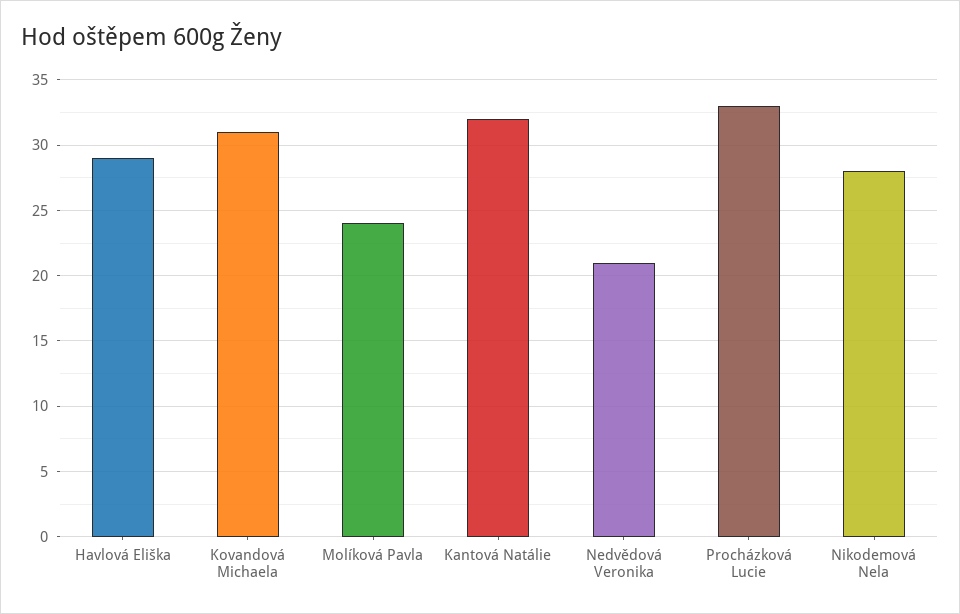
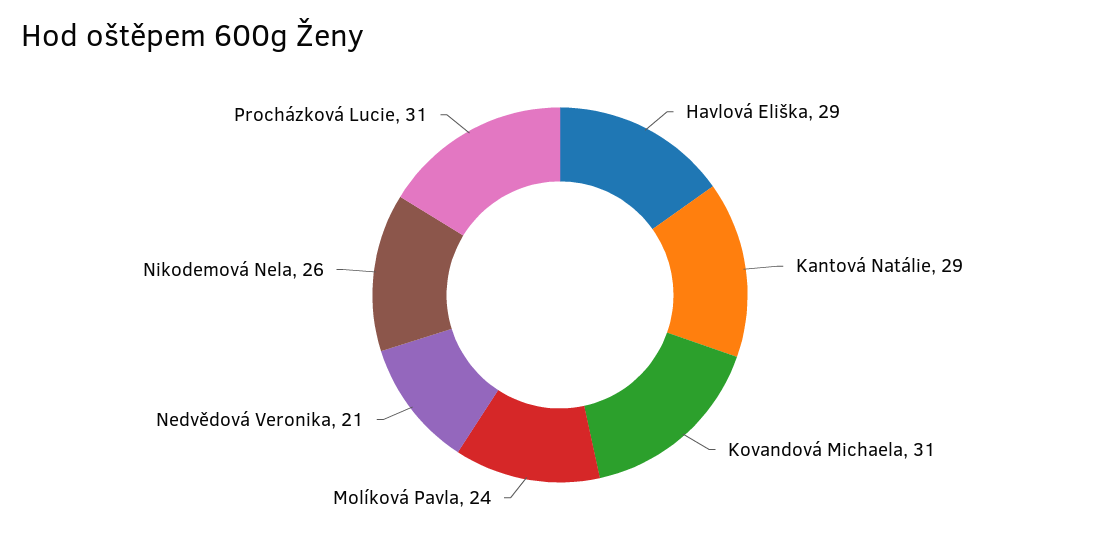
Kantová Natálie: 32 -> 29
Procházková Lucie: 33 -> 31
Nikodemová Nela: 28 -> 26

